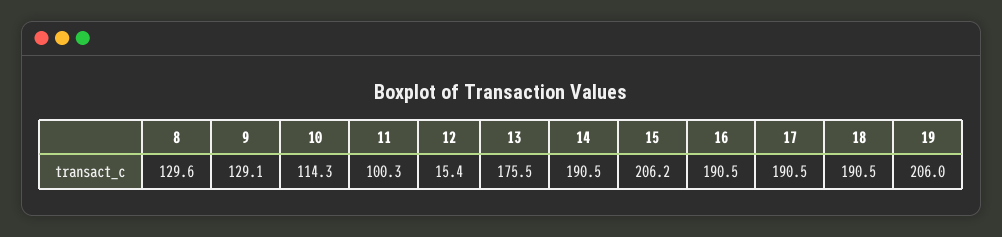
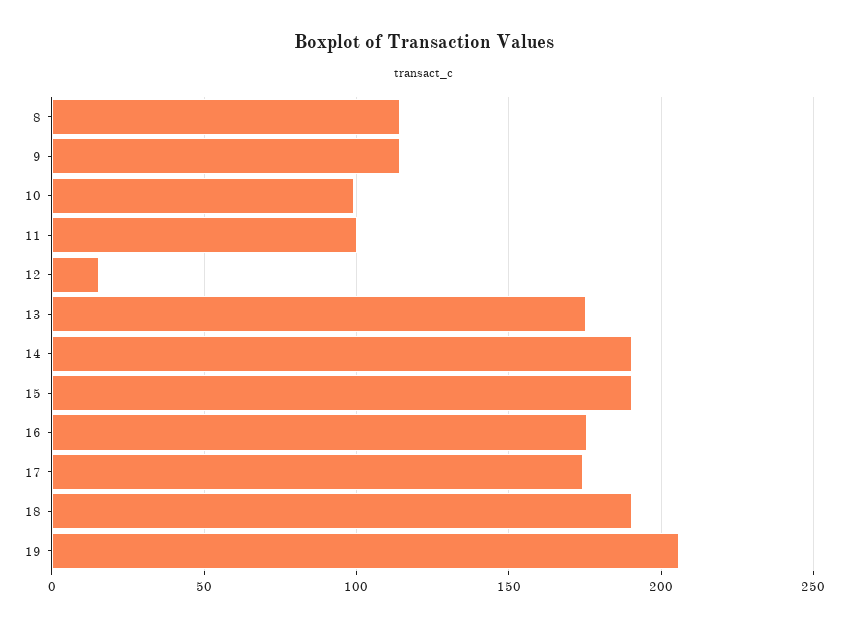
8: 129.6 -> 115
9: 129.1 -> 115
10: 114.3 -> 100
15: 206.2 -> 190
16: 190.5 -> 175
17: 190.5 -> 175

